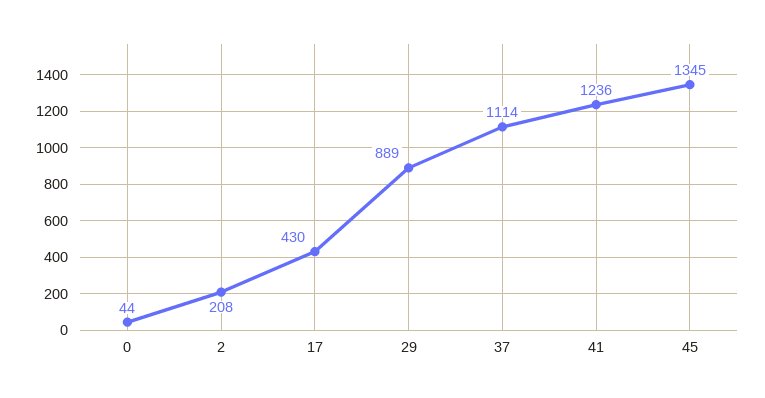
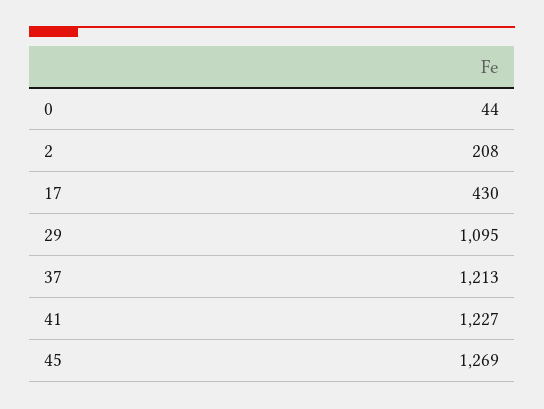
29: 889 -> 1095
37: 1114 -> 1213
41: 1236 -> 1227
45: 1345 -> 1269

